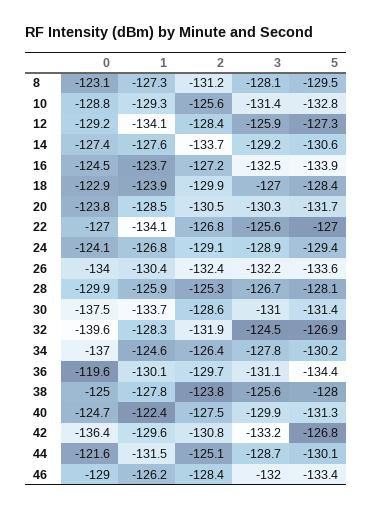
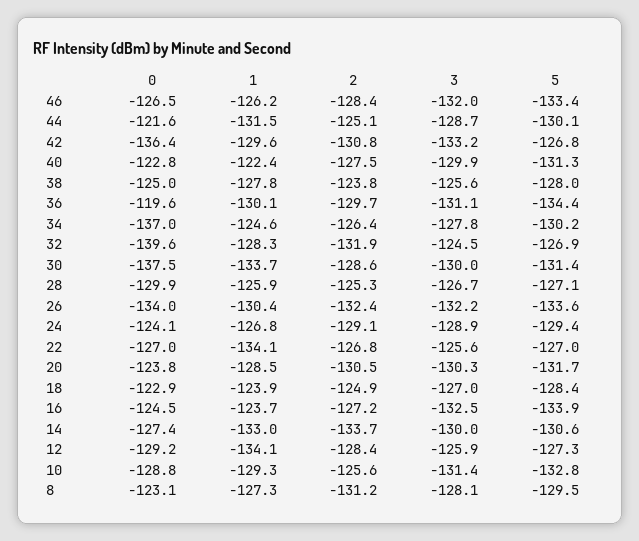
1, 14: -127.6 -> -133
3, 14: -129.2 -> -130
2, 18: -129.9 -> -124.9
5, 28: -128.1 -> -127.1
3, 30: -131 -> -130
0, 40: -124.7 -> -122.8
0, 46: -129 -> -126.5

